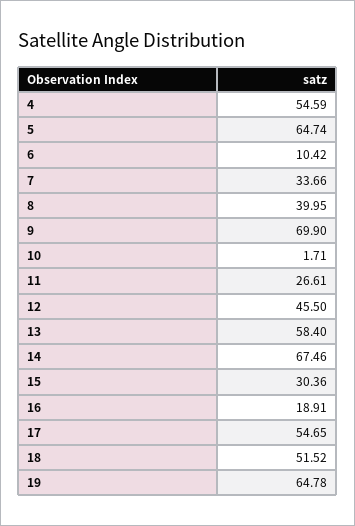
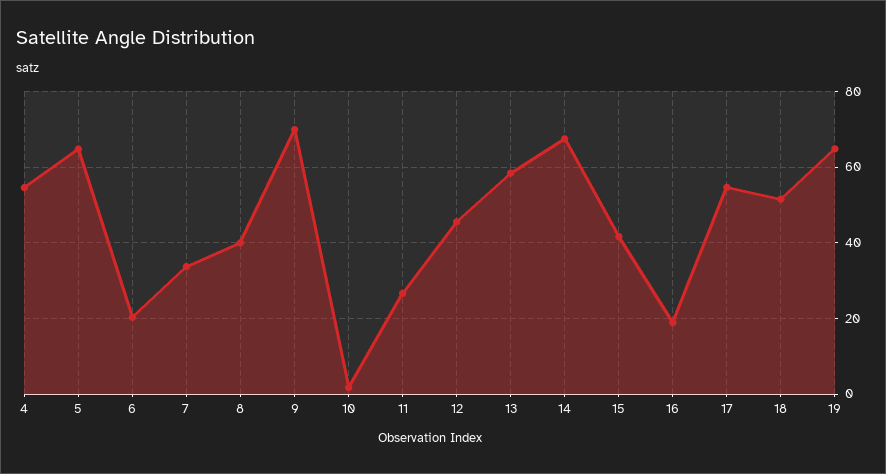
6: 10.42 -> 20
15: 30.36 -> 42

